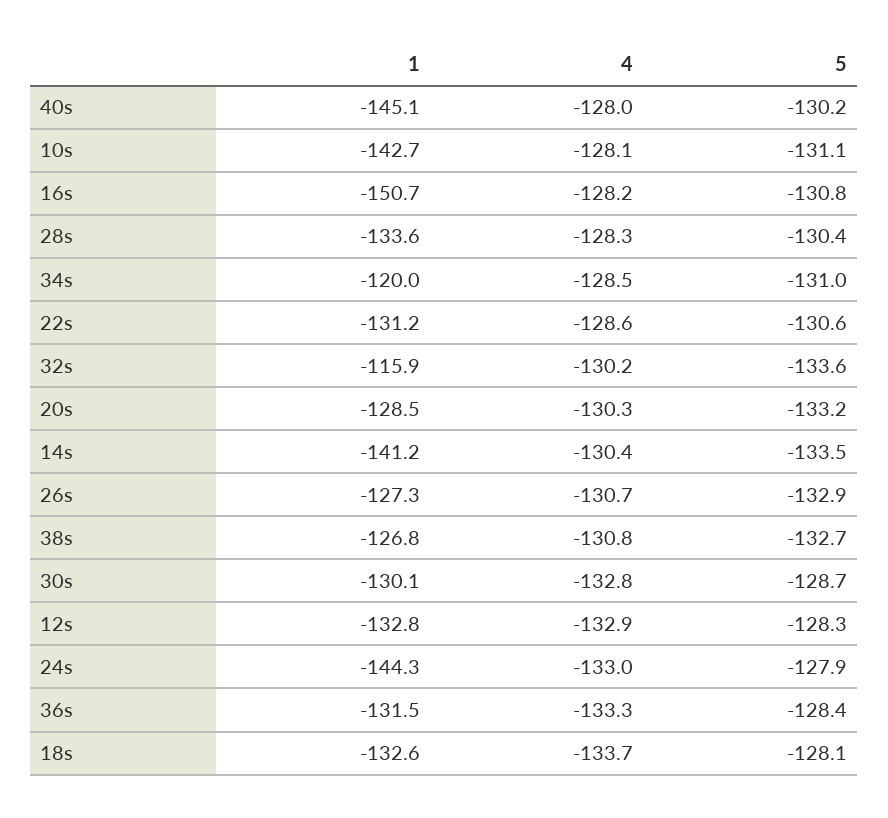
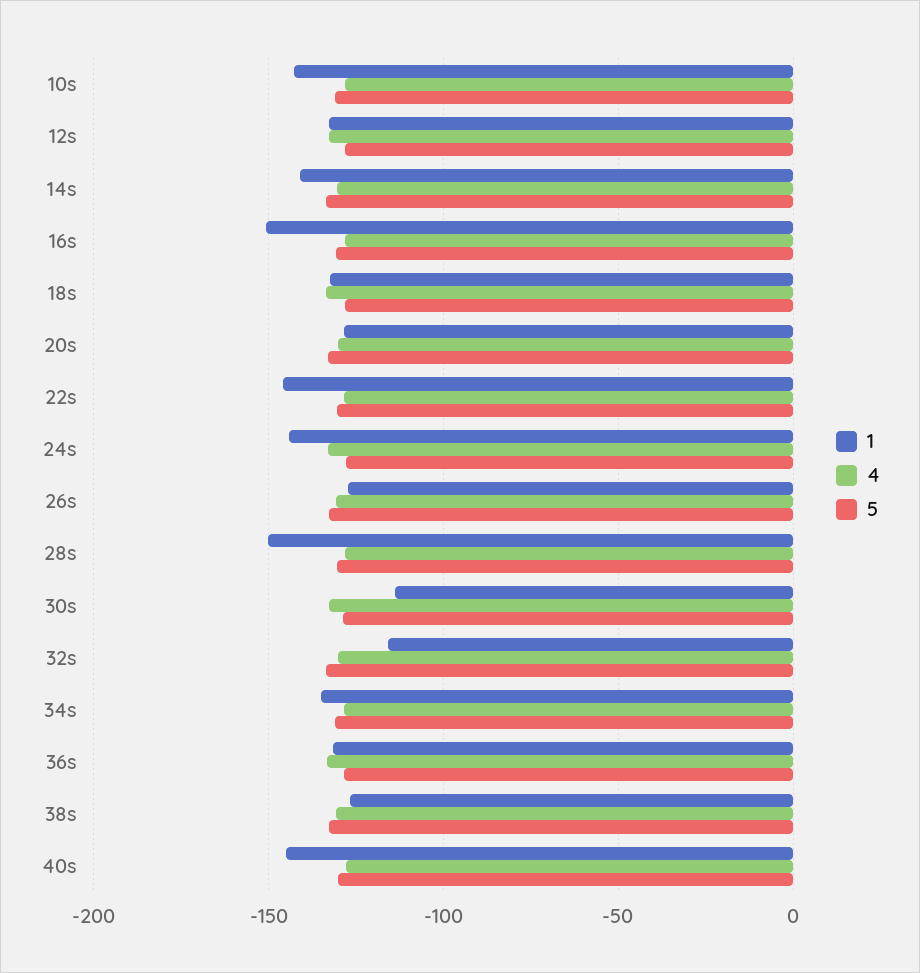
1, 28s: -133.6 -> -150
1, 34s: -120 -> -135
1, 22s: -131.2 -> -145
1, 30s: -130.1 -> -115

